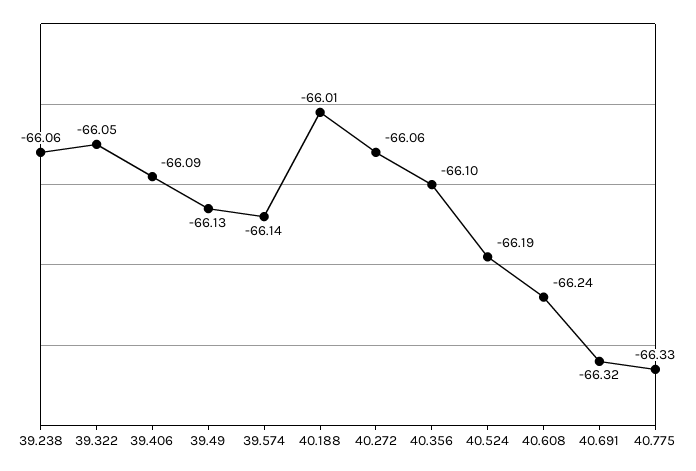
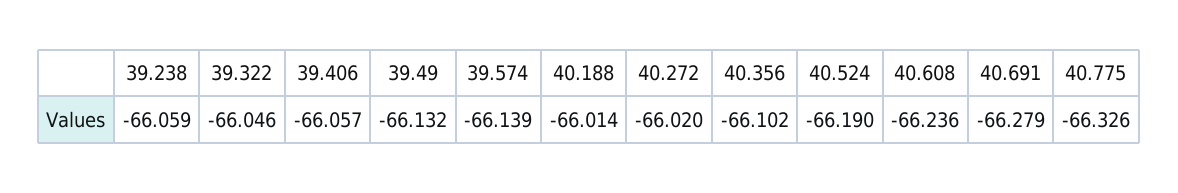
39.406: -66.09 -> -66.057
40.272: -66.06 -> -66.02
40.691: -66.32 -> -66.279

